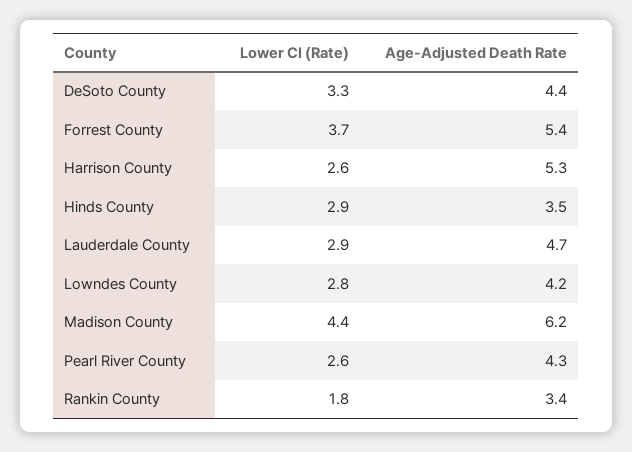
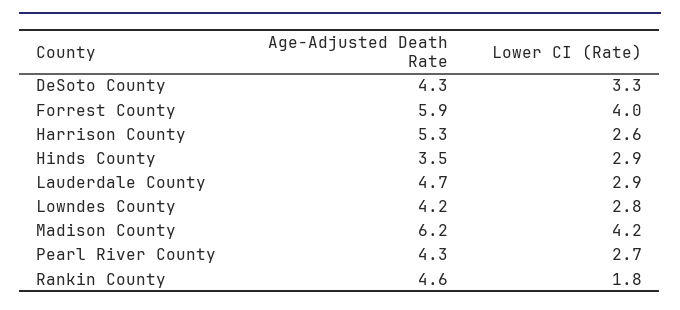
Age-Adjusted Death Rate, DeSoto County: 4.4 -> 4.3
Lower CI (Rate), Forrest County: 3.7 -> 4
Age-Adjusted Death Rate, Forrest County: 5.4 -> 5.9
Lower CI (Rate), Madison County: 4.4 -> 4.2
Lower CI (Rate), Pearl River County: 2.6 -> 2.7
Age-Adjusted Death Rate, Rankin County: 3.4 -> 4.6

